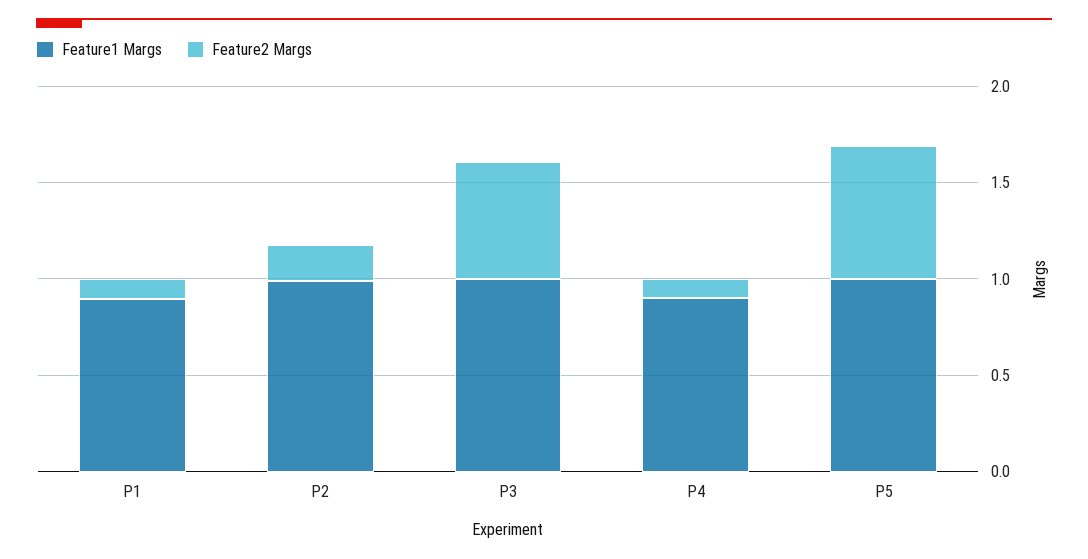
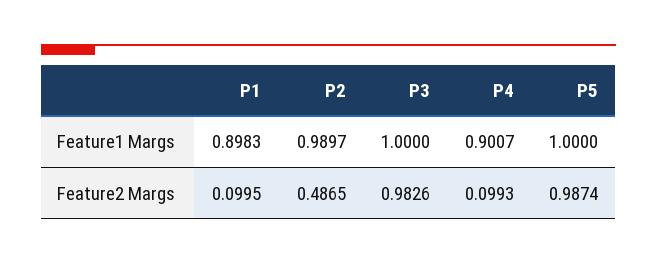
Feature2 Margs, P2: 0.2 -> 0.4865
Feature2 Margs, P3: 0.6 -> 0.9826
Feature2 Margs, P5: 0.7 -> 0.9874

